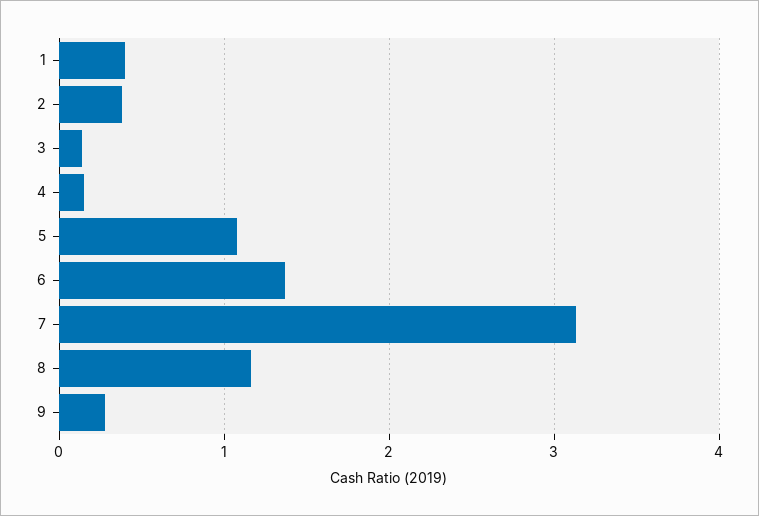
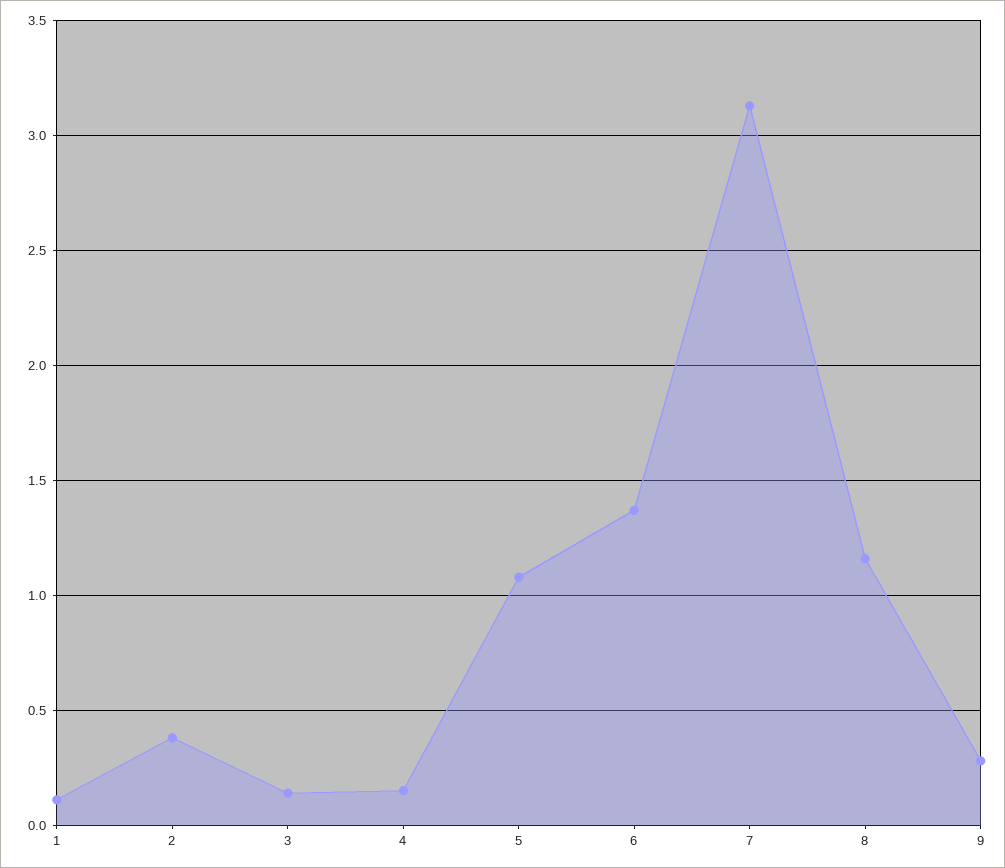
1: 0.4 -> 0.1

